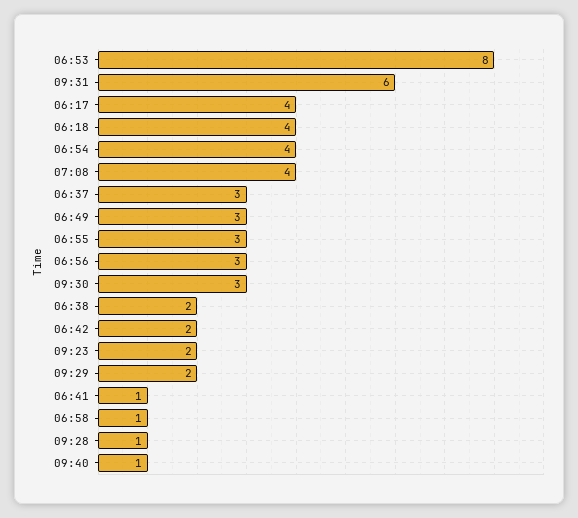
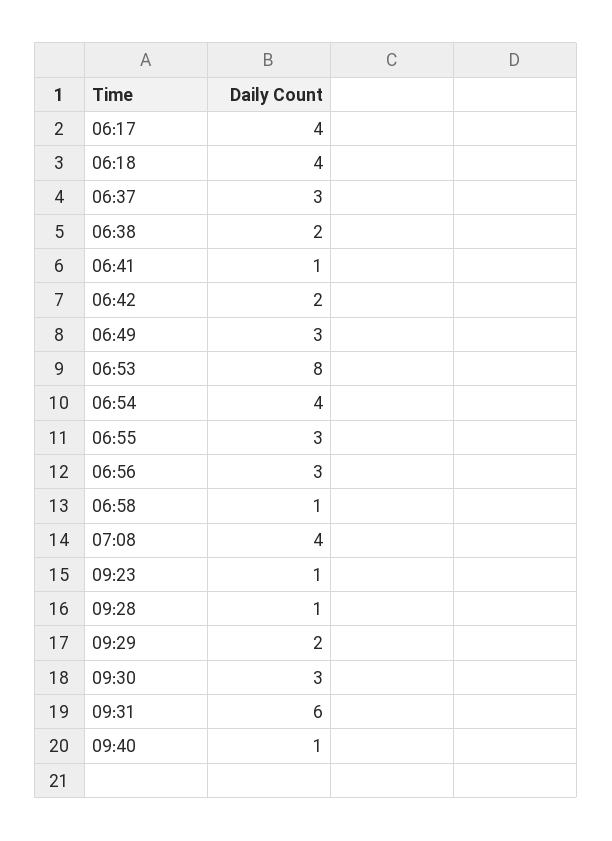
09:23: 2 -> 1

